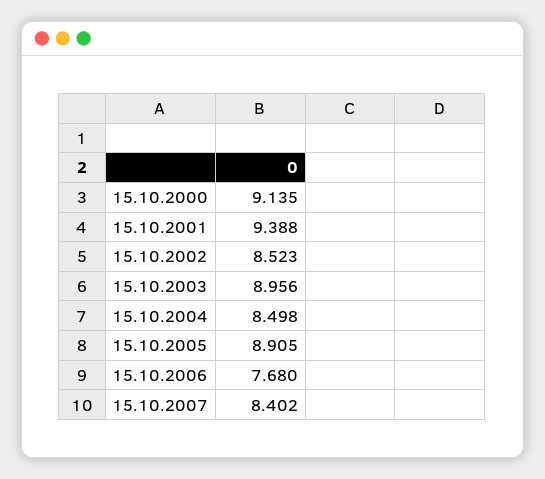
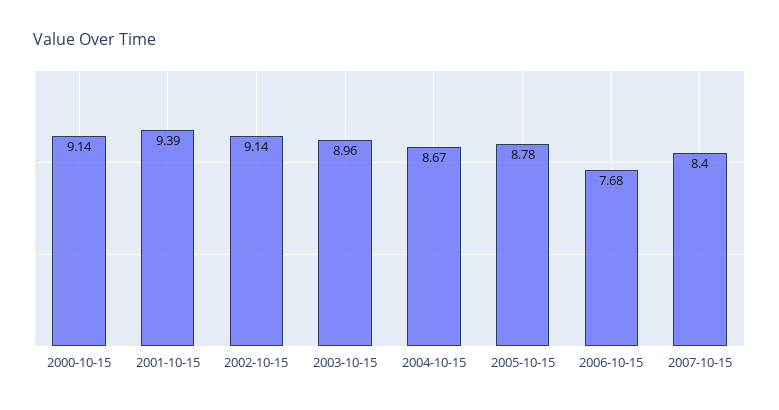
15.10.2002: 8.523 -> 9.14
15.10.2004: 8.498 -> 8.67
15.10.2005: 8.905 -> 8.78

